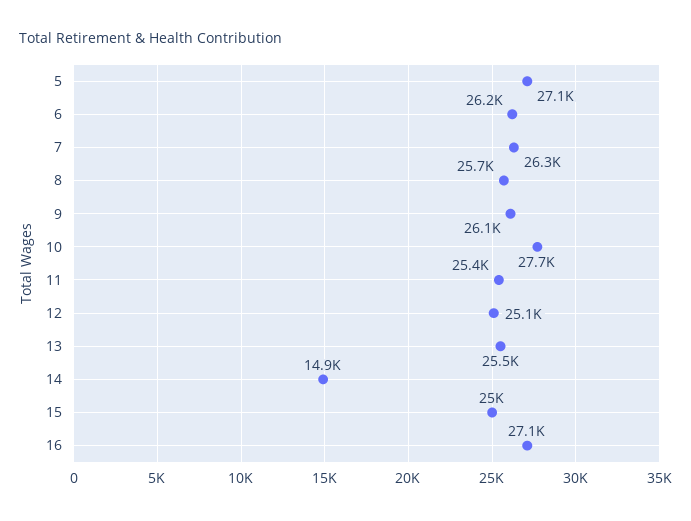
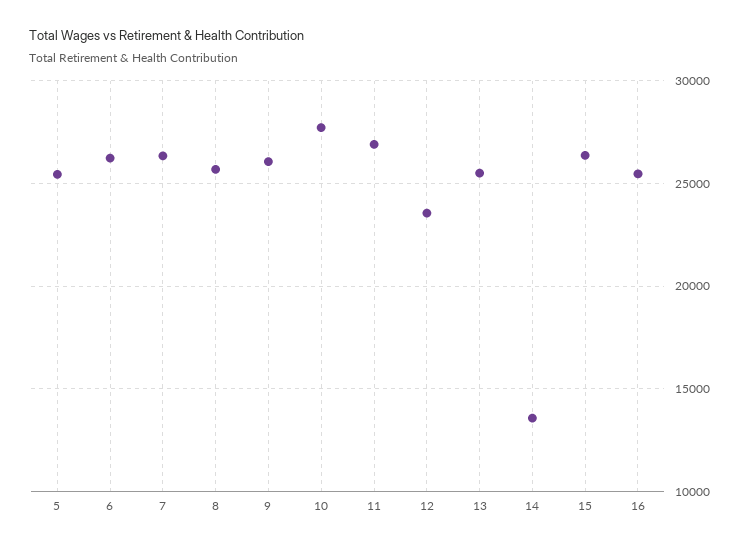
5: 27100 -> 25500
11: 25400 -> 27000
12: 25100 -> 23500
14: 14900 -> 13500
15: 25000 -> 26500
16: 27100 -> 25500

